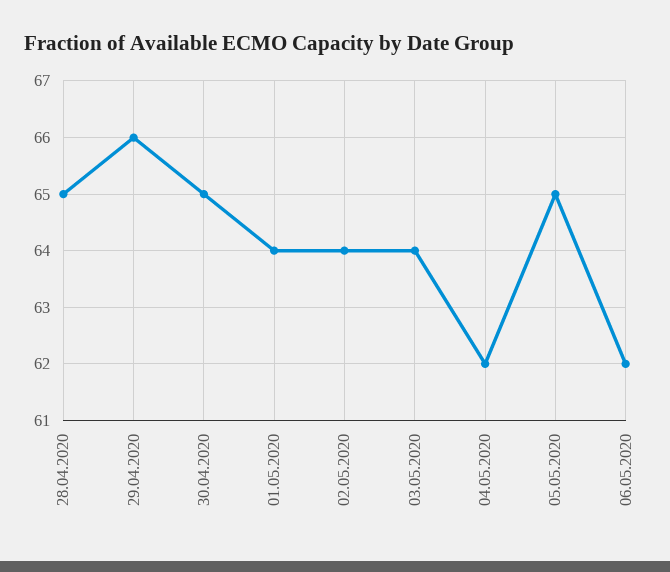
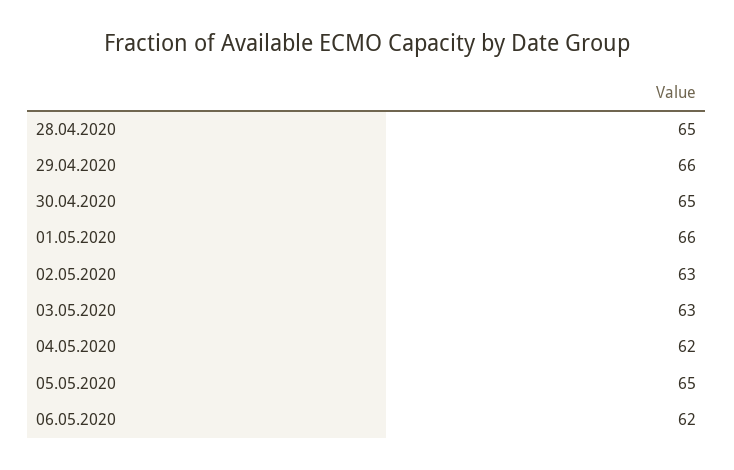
01.05.2020: 64 -> 66
02.05.2020: 64 -> 63
03.05.2020: 64 -> 63

